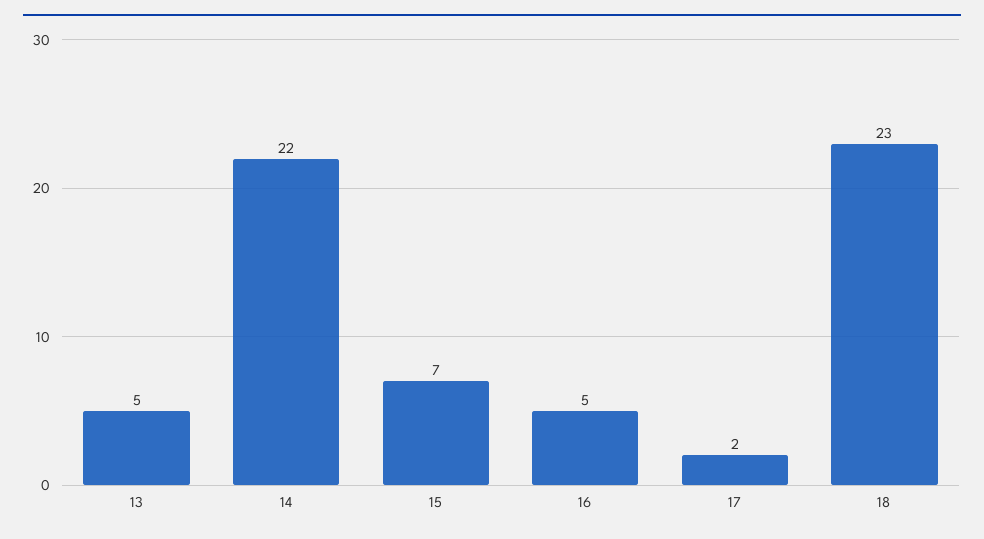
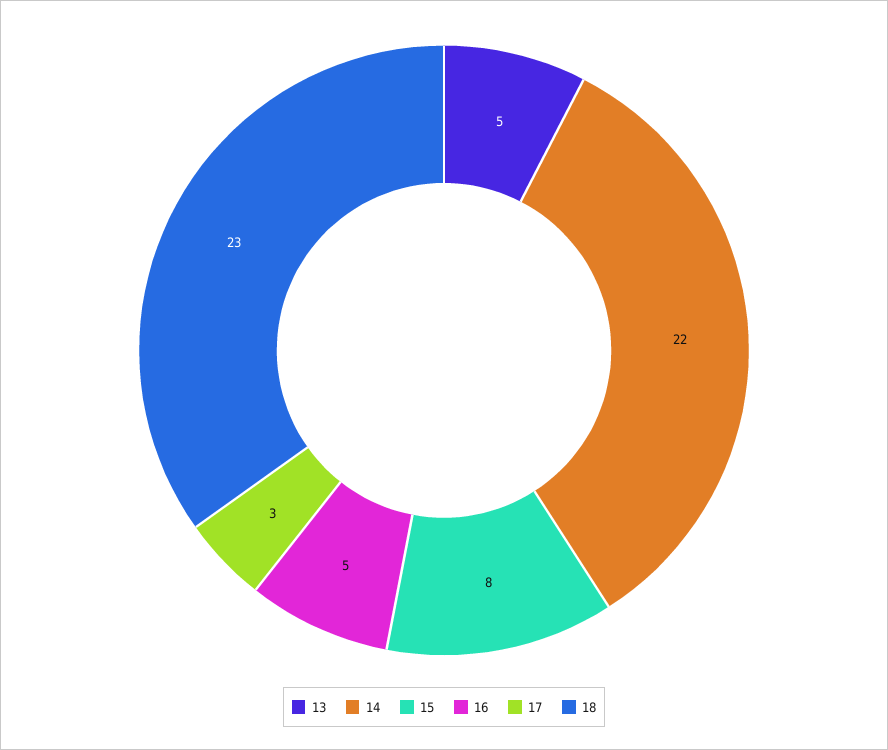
15: 7 -> 8
17: 2 -> 3

